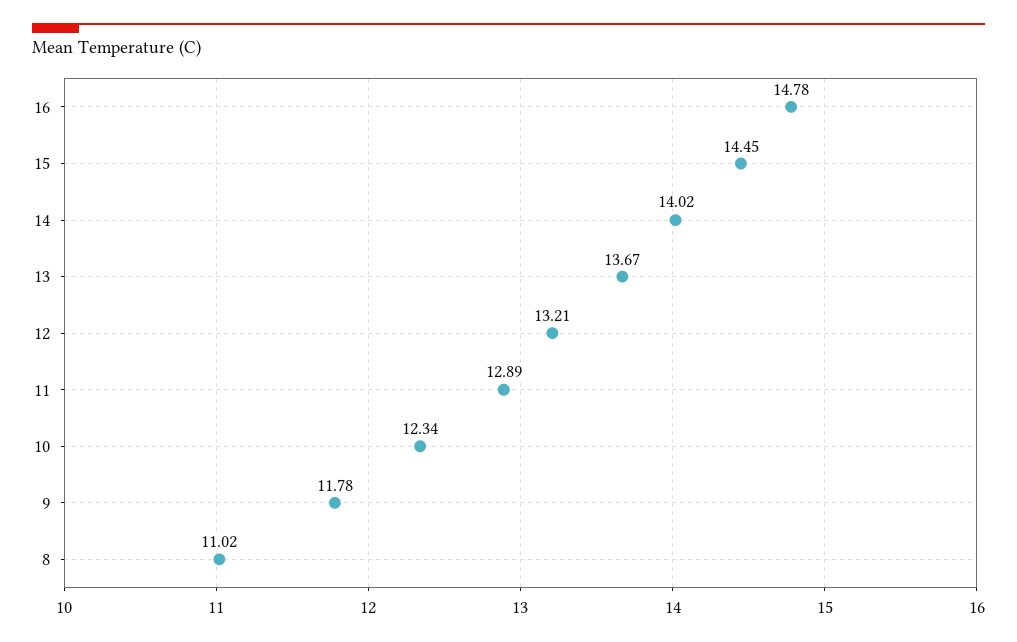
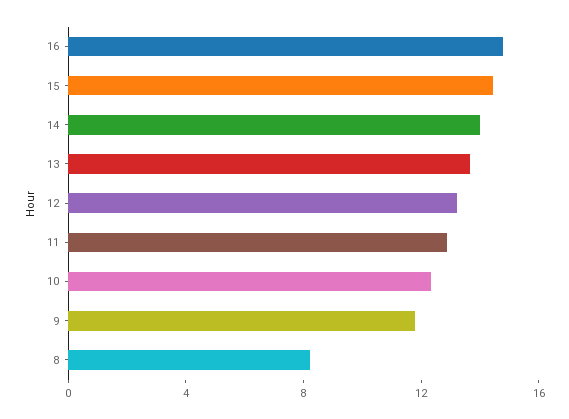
8: 11.02 -> 8

